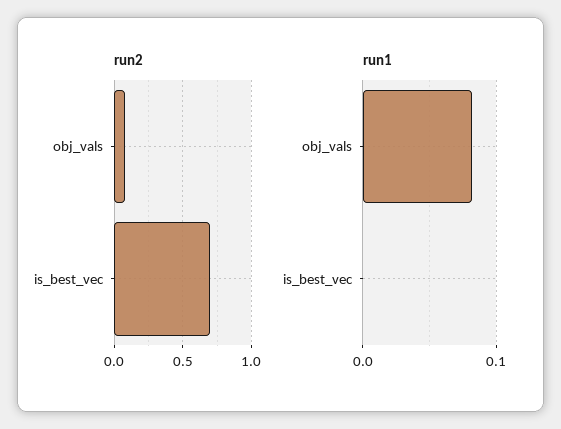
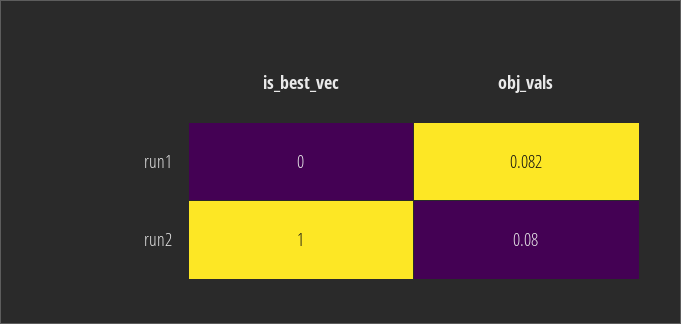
run2, is_best_vec: 0.7 -> 1

